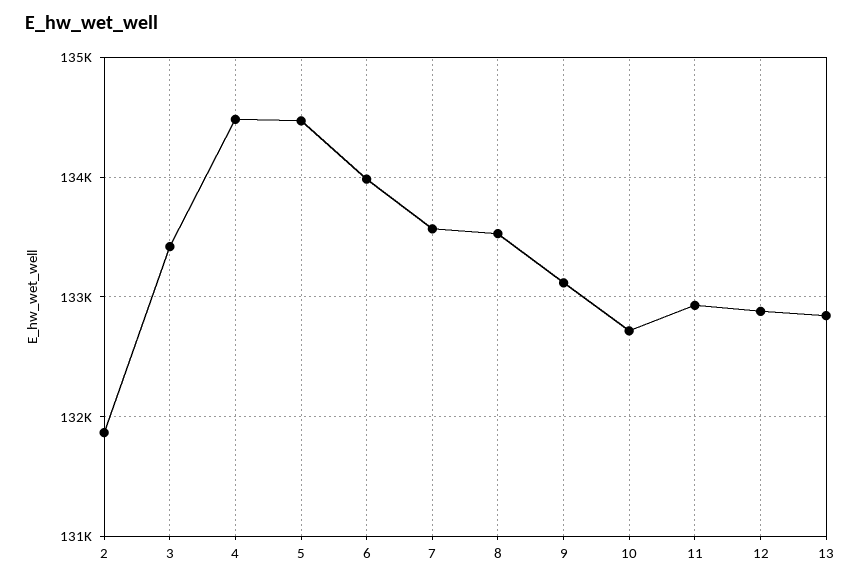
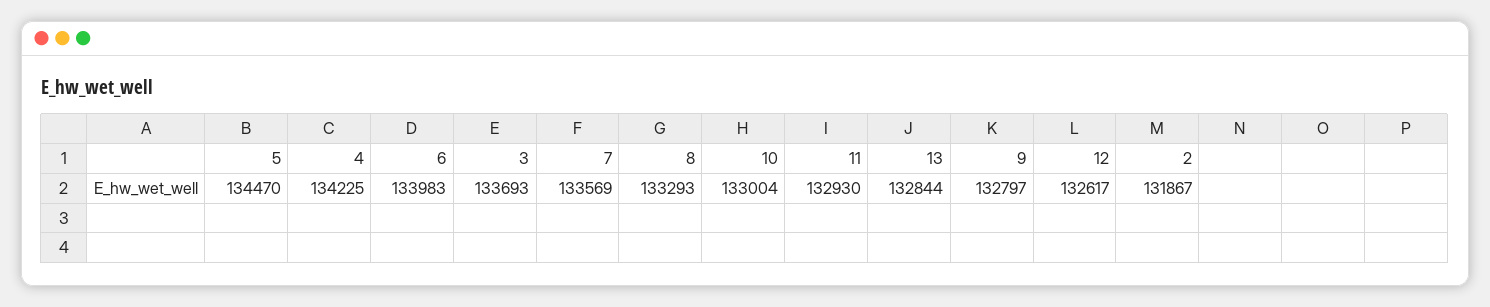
3: 133400 -> 133693
4: 134500 -> 134225
8: 133500 -> 133293
9: 133100 -> 132797
10: 132700 -> 133004
12: 132900 -> 132617

